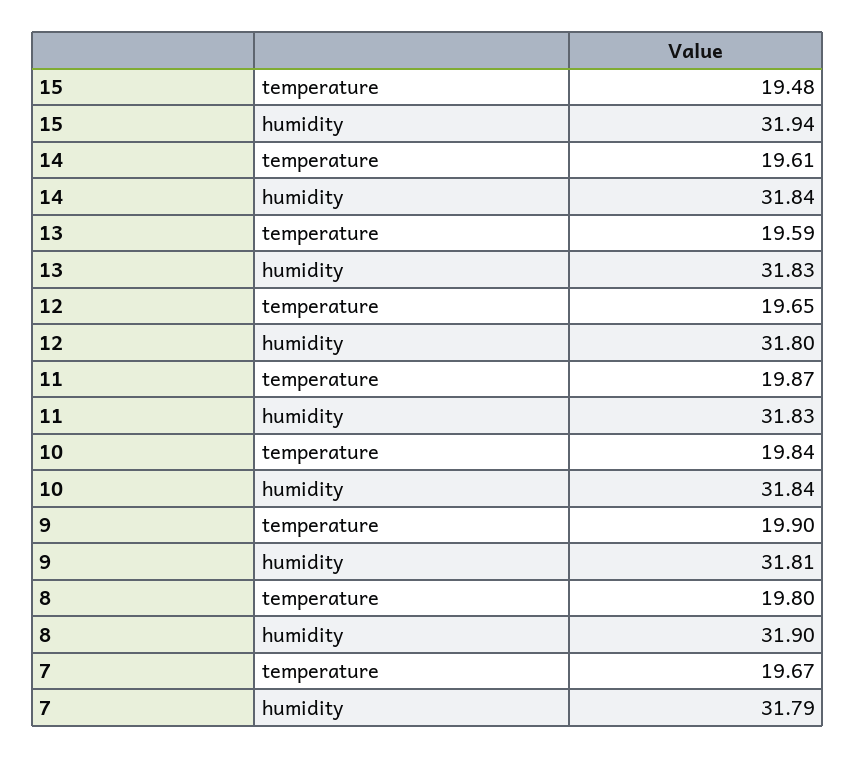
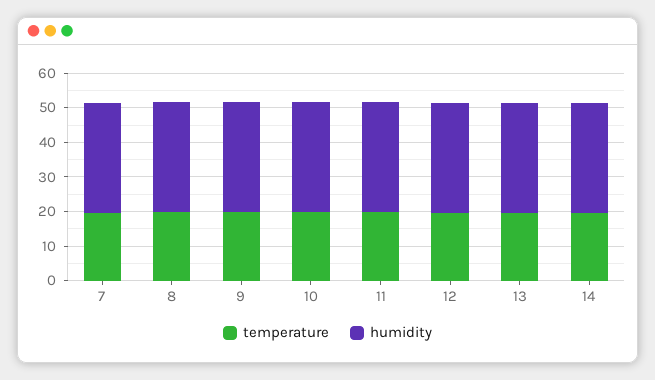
temperature, 15: 19.48 -> none
humidity, 15: 31.94 -> none

